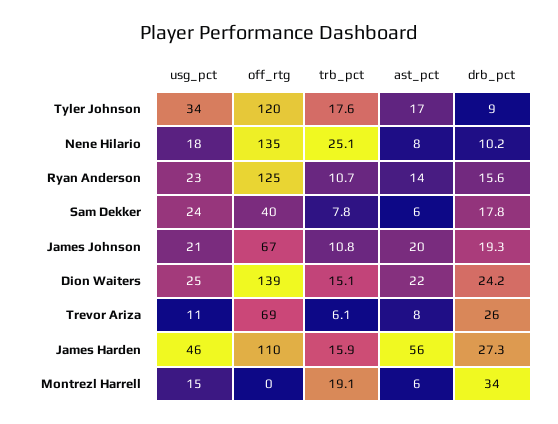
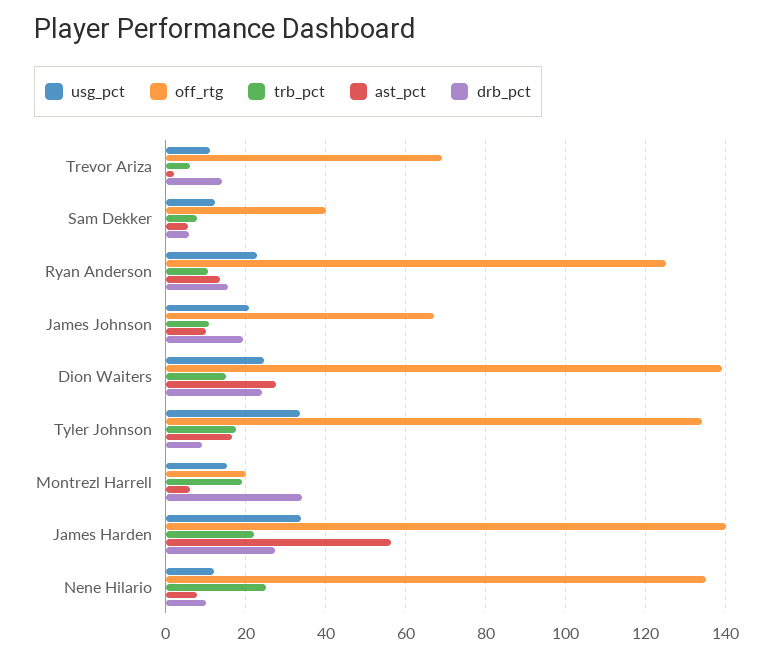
off_rtg, Tyler Johnson: 120 -> 134
usg_pct, Nene Hilario: 18 -> 12
usg_pct, Sam Dekker: 24 -> 12
drb_pct, Sam Dekker: 17.8 -> 6
ast_pct, James Johnson: 20 -> 10
ast_pct, Dion Waiters: 22 -> 28
ast_pct, Trevor Ariza: 8 -> 2
drb_pct, Trevor Ariza: 26 -> 14
usg_pct, James Harden: 46 -> 34
off_rtg, James Harden: 110 -> 140
trb_pct, James Harden: 15.9 -> 22
off_rtg, Montrezl Harrell: 0 -> 20

